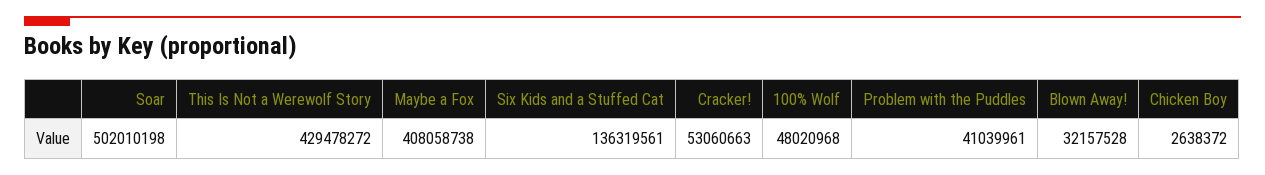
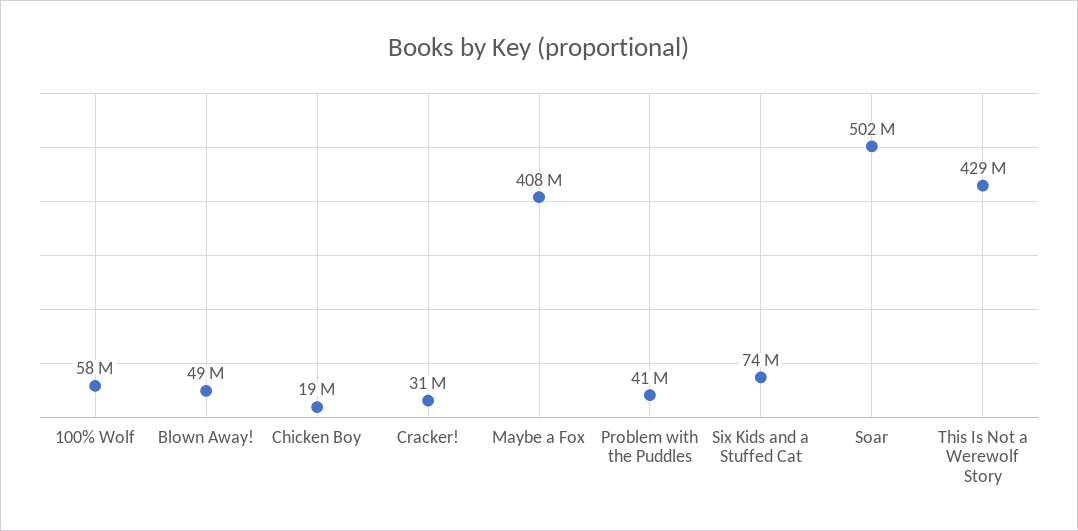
Six Kids and a Stuffed Cat: 136319561 -> 74000000
Cracker!: 53060663 -> 31000000
100% Wolf: 48020968 -> 58000000
Blown Away!: 32157528 -> 49000000
Chicken Boy: 2638372 -> 19000000

